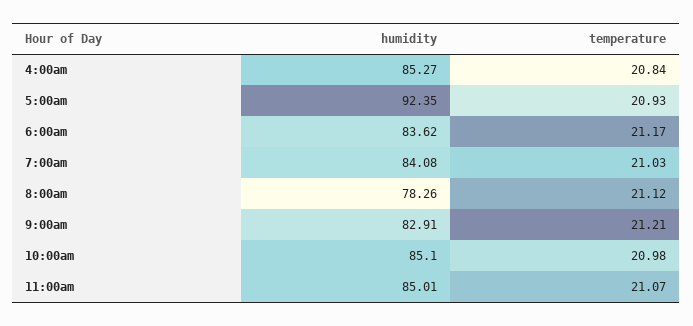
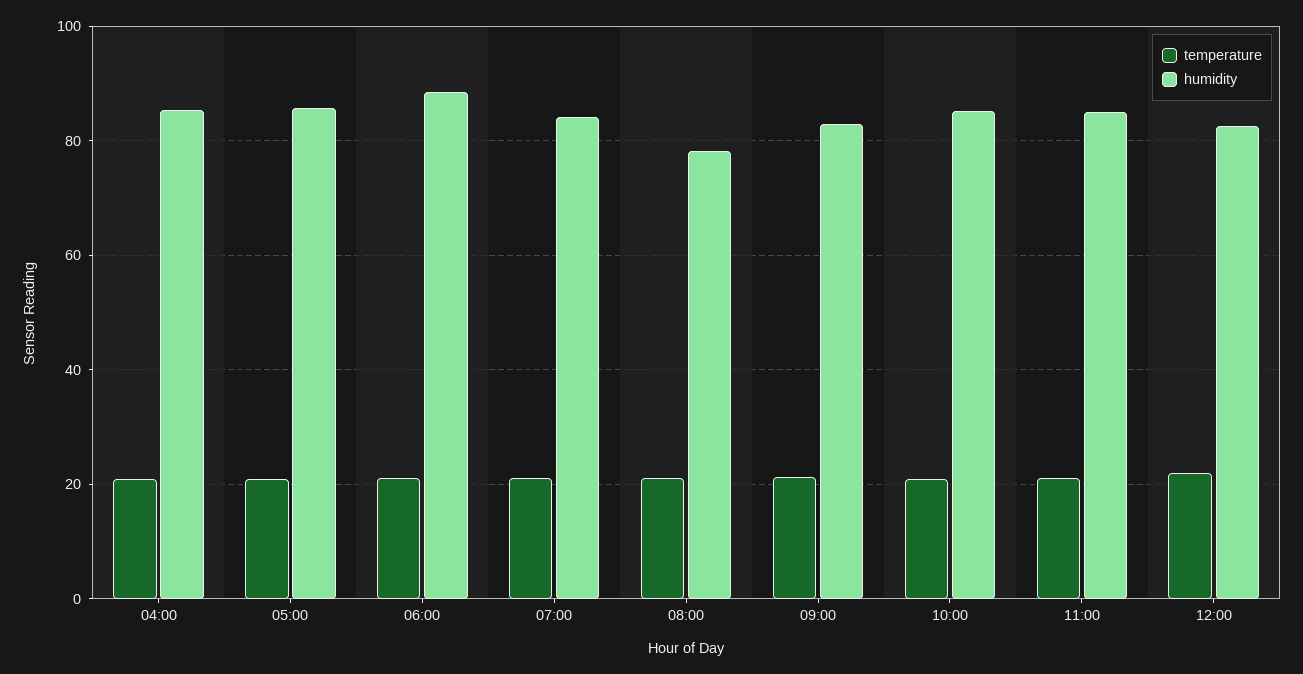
humidity, 5:00am: 92.35 -> 86
humidity, 6:00am: 83.62 -> 88
temperature, 12:00: none -> 22
humidity, 12:00: none -> 82

